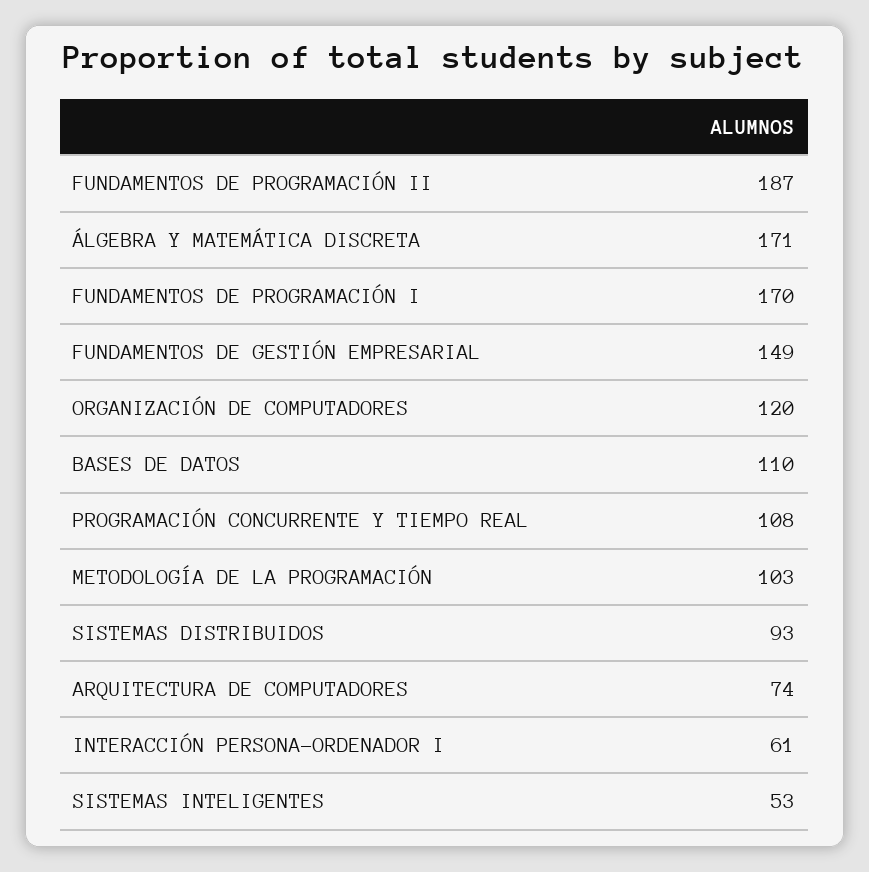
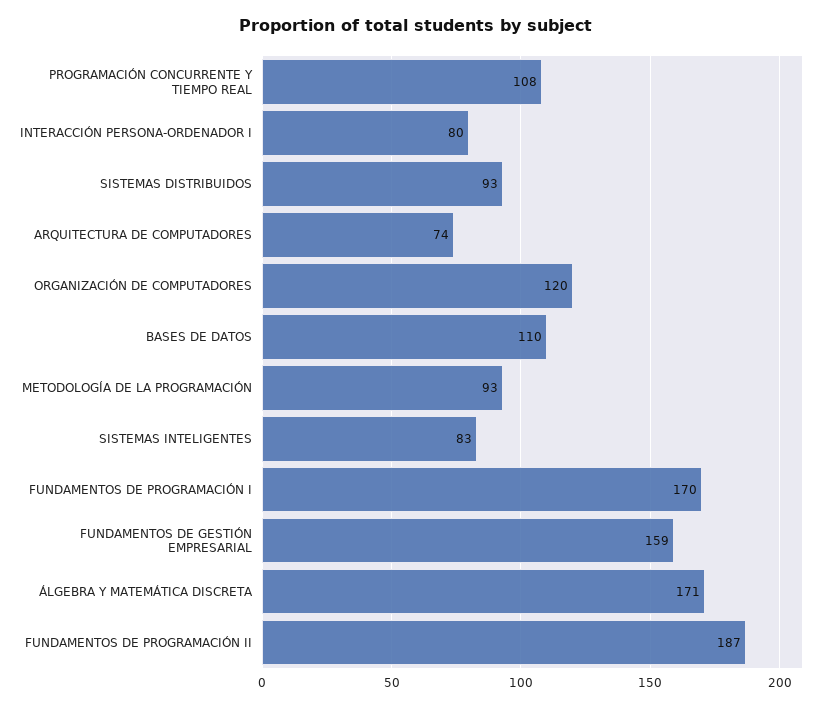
FUNDAMENTOS DE GESTIÓN EMPRESARIAL: 149 -> 159
METODOLOGÍA DE LA PROGRAMACIÓN: 103 -> 93
INTERACCIÓN PERSONA-ORDENADOR I: 61 -> 80
SISTEMAS INTELIGENTES: 53 -> 83

